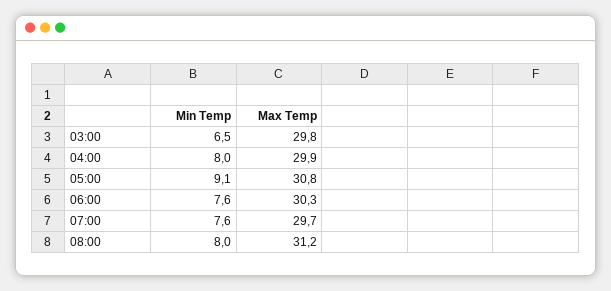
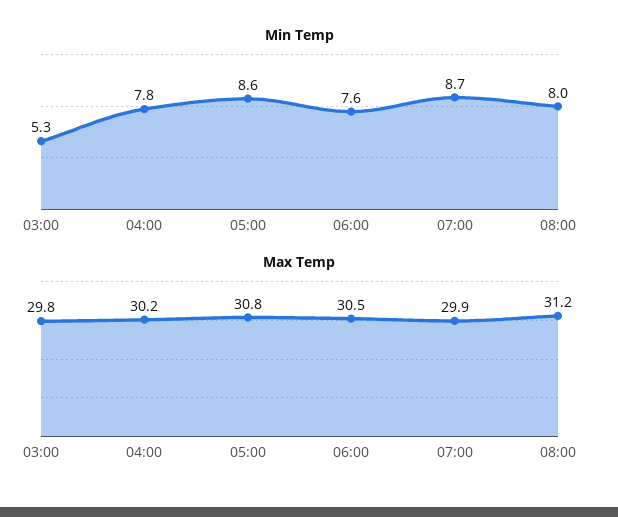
Min Temp, 03:00: 6.5 -> 5.3
Min Temp, 04:00: 8 -> 7.8
Max Temp, 04:00: 29.9 -> 30.2
Min Temp, 05:00: 9.1 -> 8.6
Max Temp, 06:00: 30.3 -> 30.5
Min Temp, 07:00: 7.6 -> 8.7
Max Temp, 07:00: 29.7 -> 29.9

